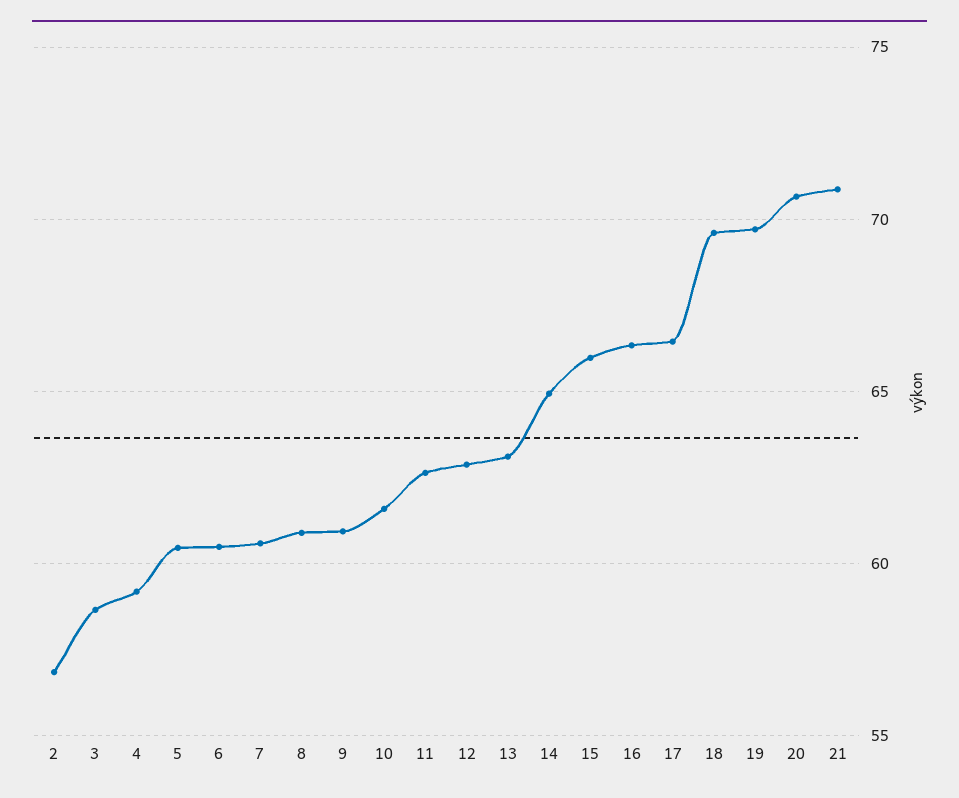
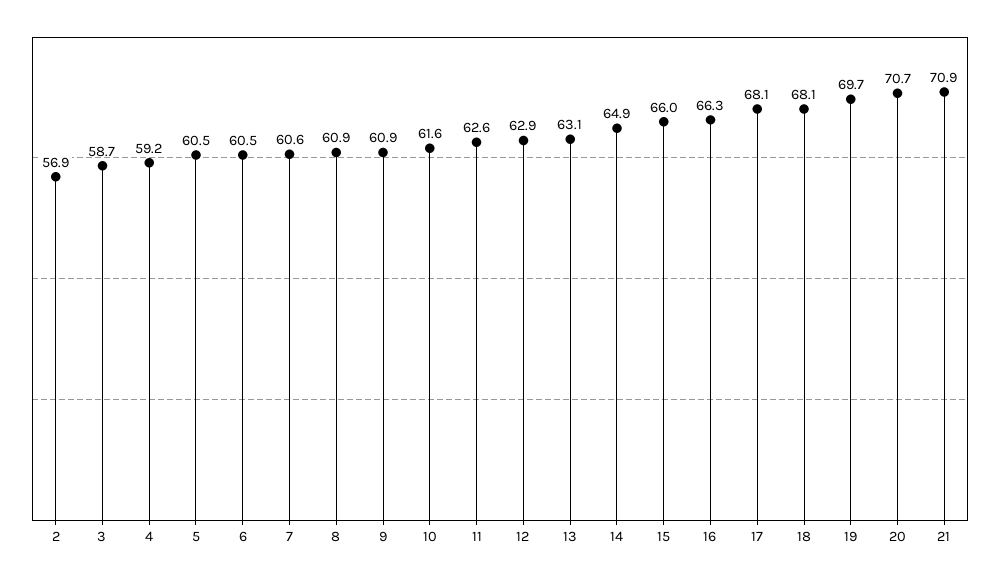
17: 66.5 -> 68.1
18: 69.5 -> 68.1

